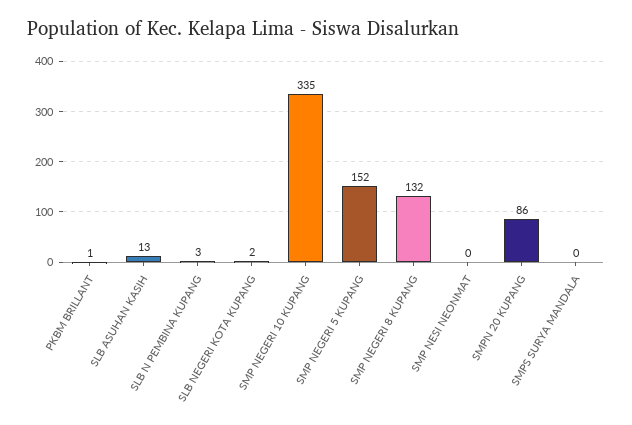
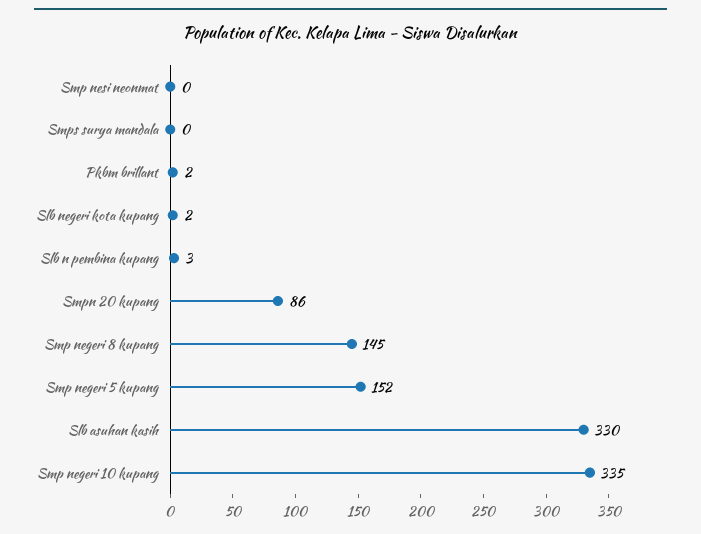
PKBM BRILLANT: 1 -> 2
SLB ASUHAN KASIH: 13 -> 330
SMP NEGERI 8 KUPANG: 132 -> 145

